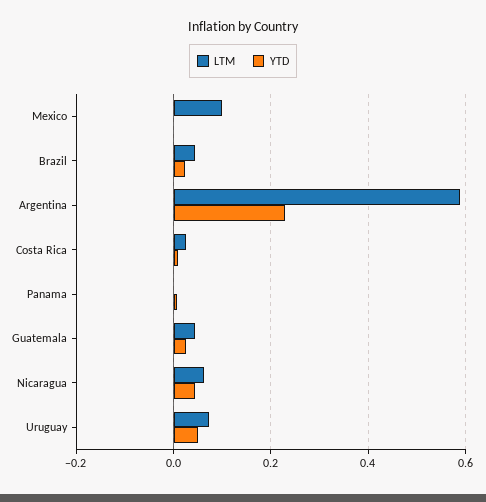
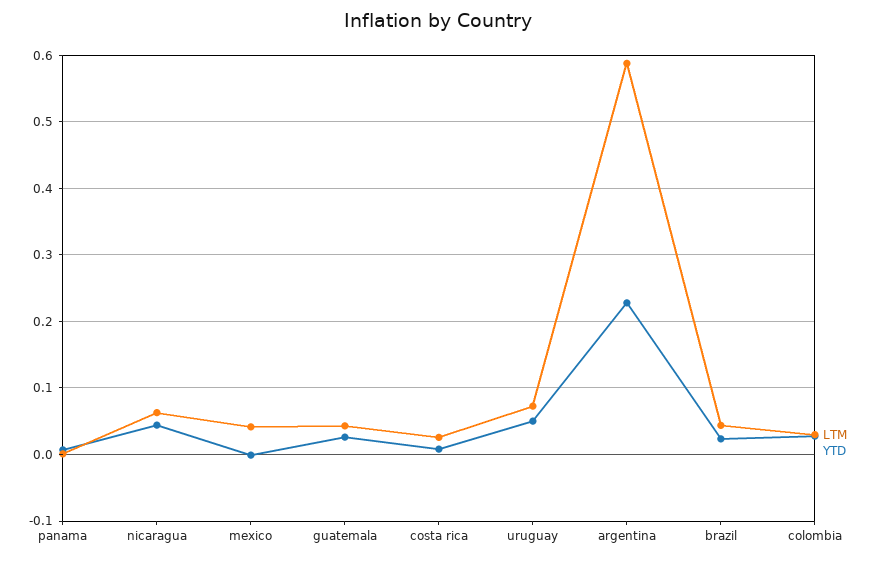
LTM, Mexico: 0.1 -> 0.04
LTM, colombia: none -> 0.03
YTD, colombia: none -> 0.03

